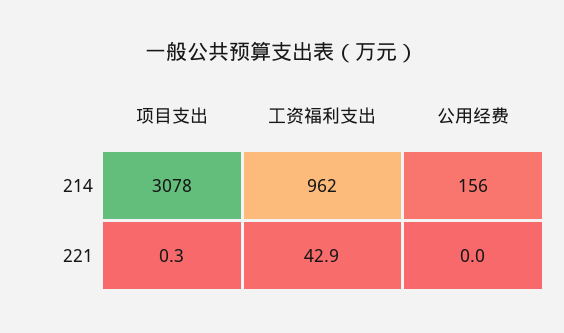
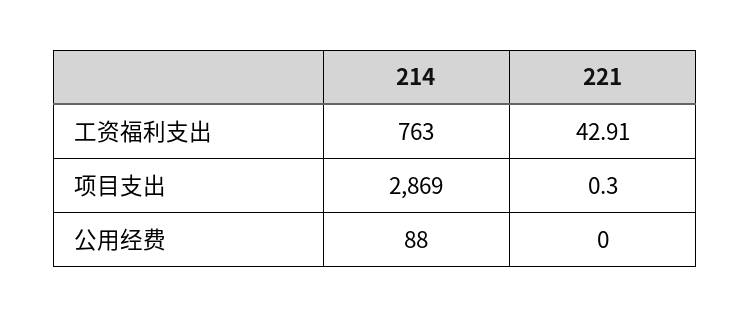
项目支出, 214: 3078 -> 2869
工资福利支出, 214: 962 -> 763
公用经费, 214: 156 -> 88

